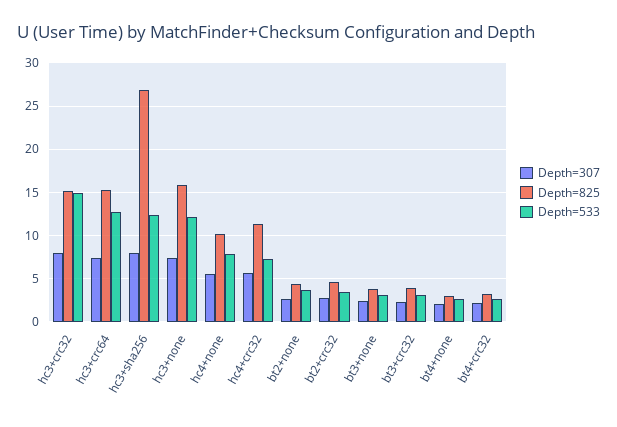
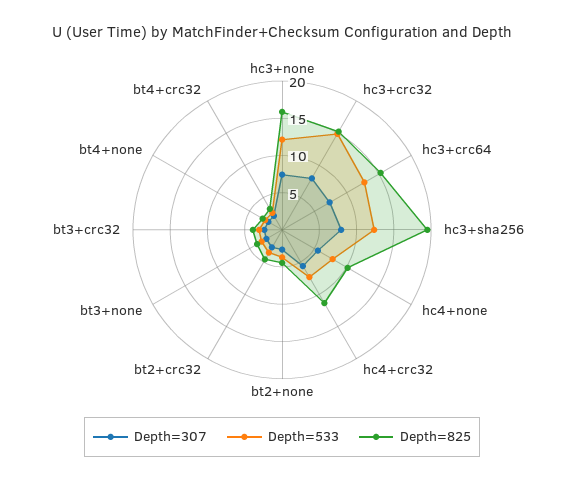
Depth=825, hc3+sha256: 27 -> 20

